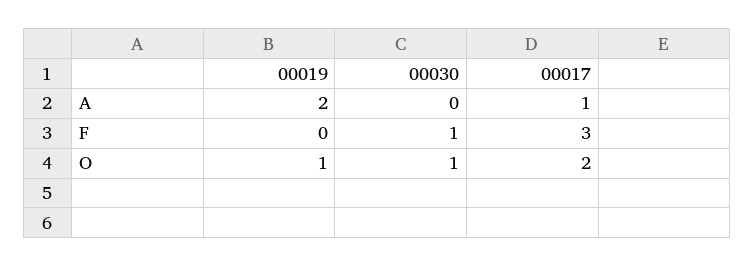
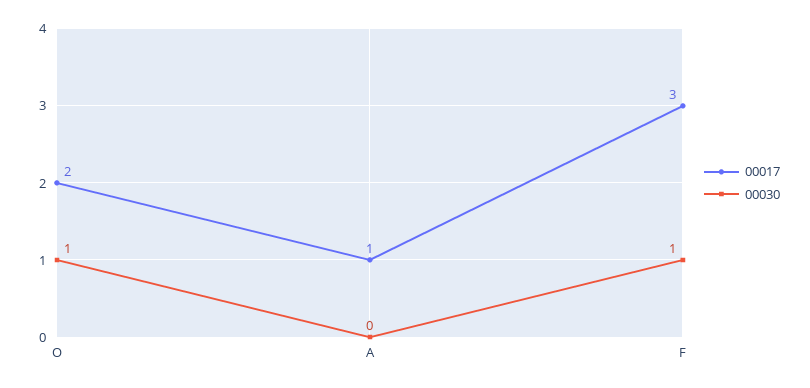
00019, A: 2 -> none
00019, F: 0 -> none
00019, O: 1 -> none

